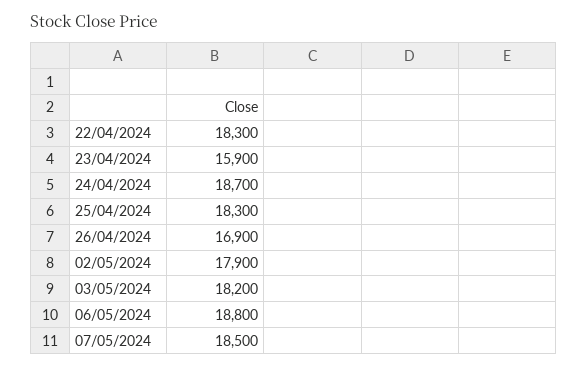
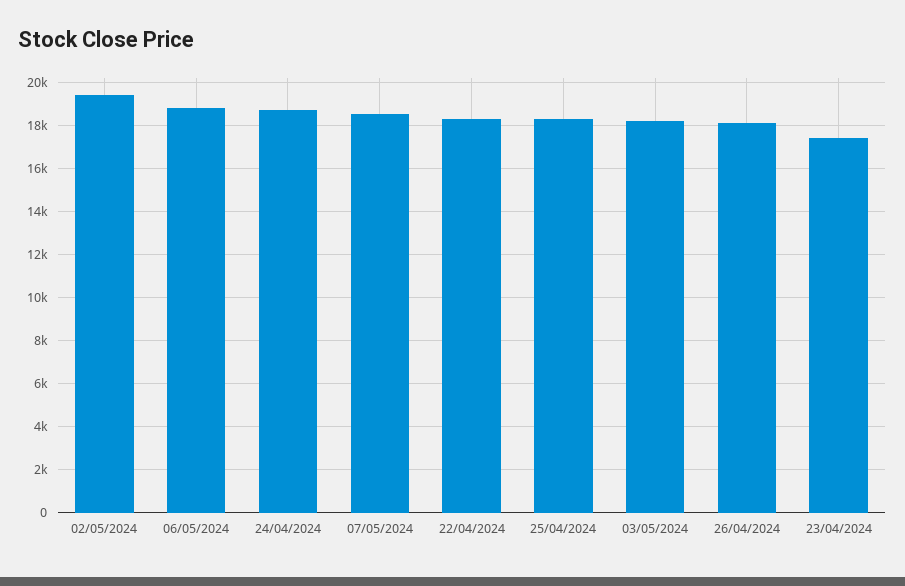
23/04/2024: 15900 -> 17500
26/04/2024: 16900 -> 18000
02/05/2024: 17900 -> 19500

